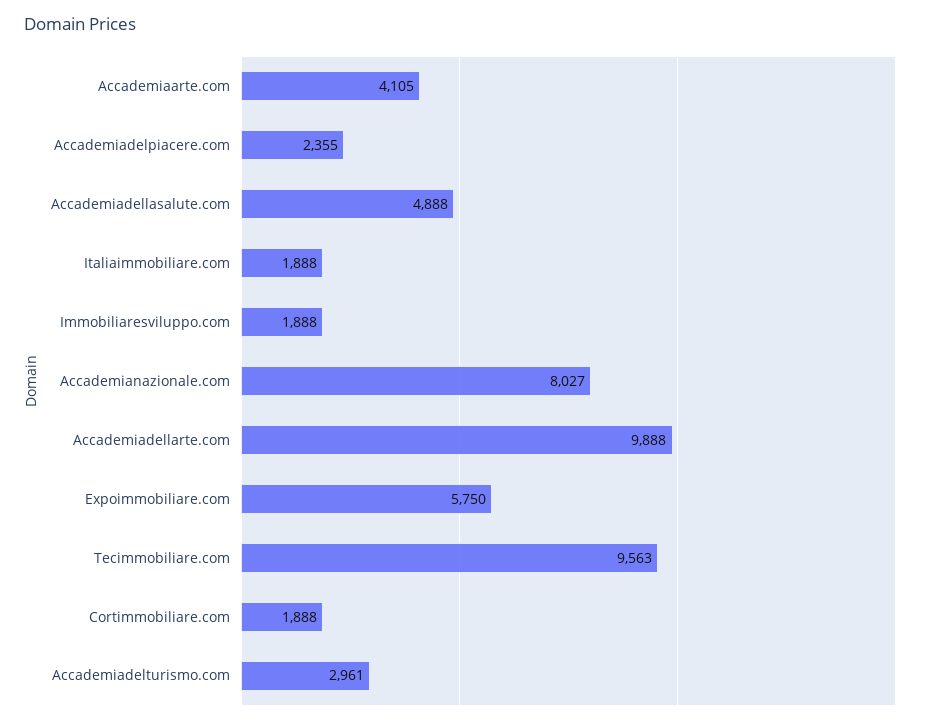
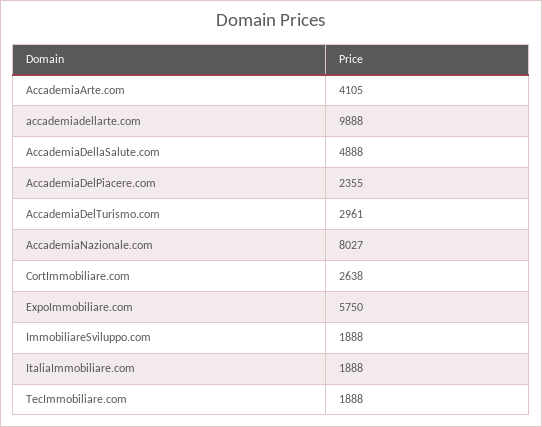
Tecimmobiliare.com: 9563 -> 1888
Cortimmobiliare.com: 1888 -> 2638

